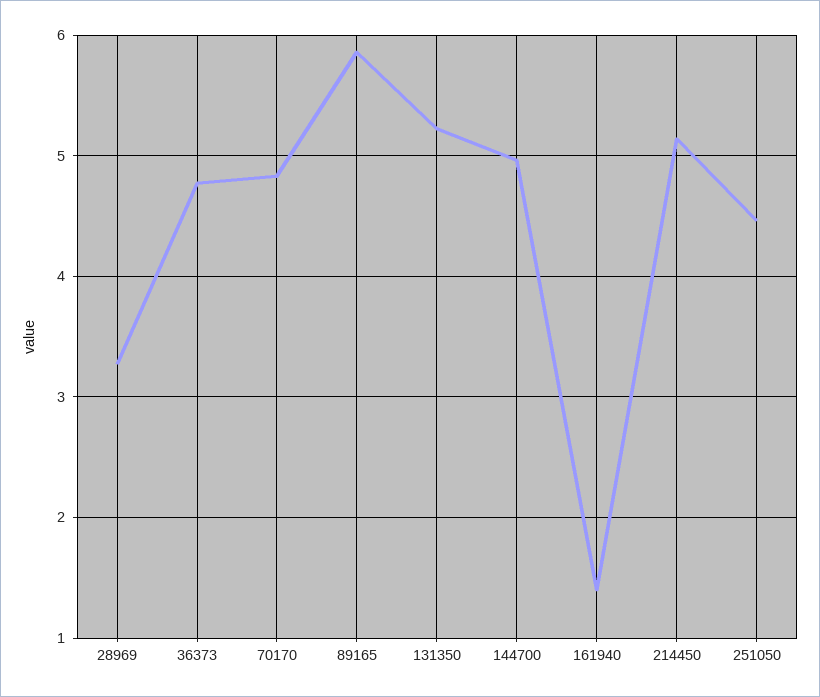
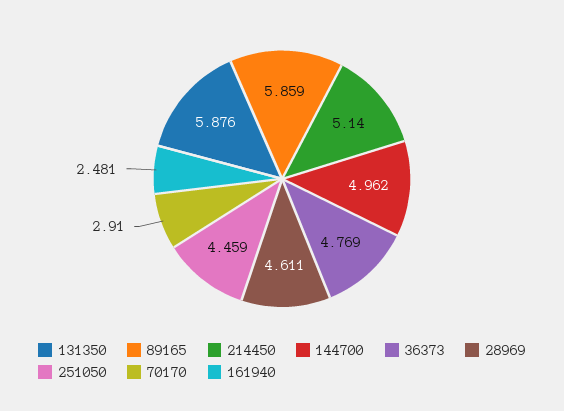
28969: 3.3 -> 4.611
70170: 4.8 -> 2.91
131350: 5.2 -> 5.876
161940: 1.4 -> 2.481

